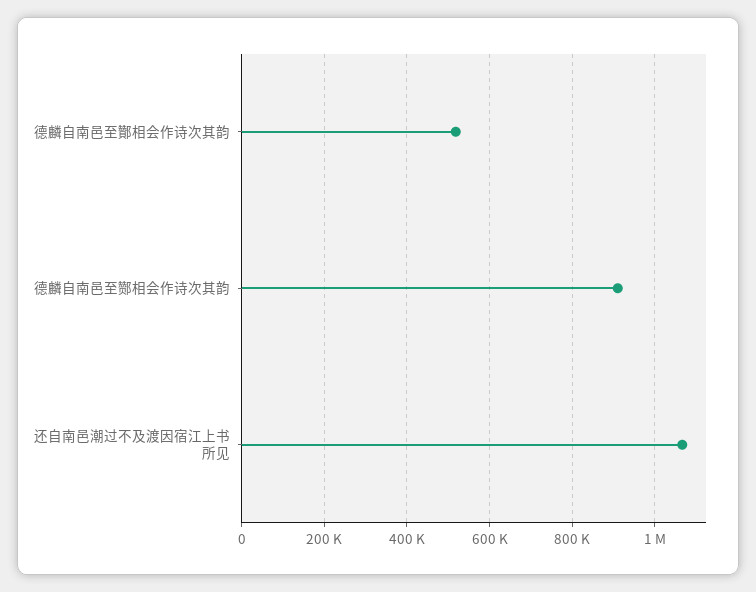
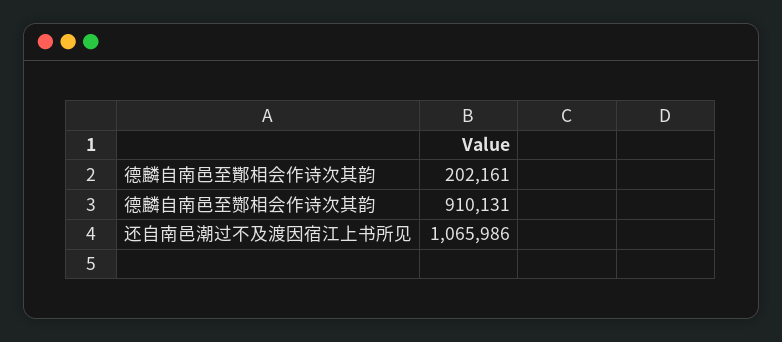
德麟自南邑至酇相会作诗次其韵: 520000 -> 202161

